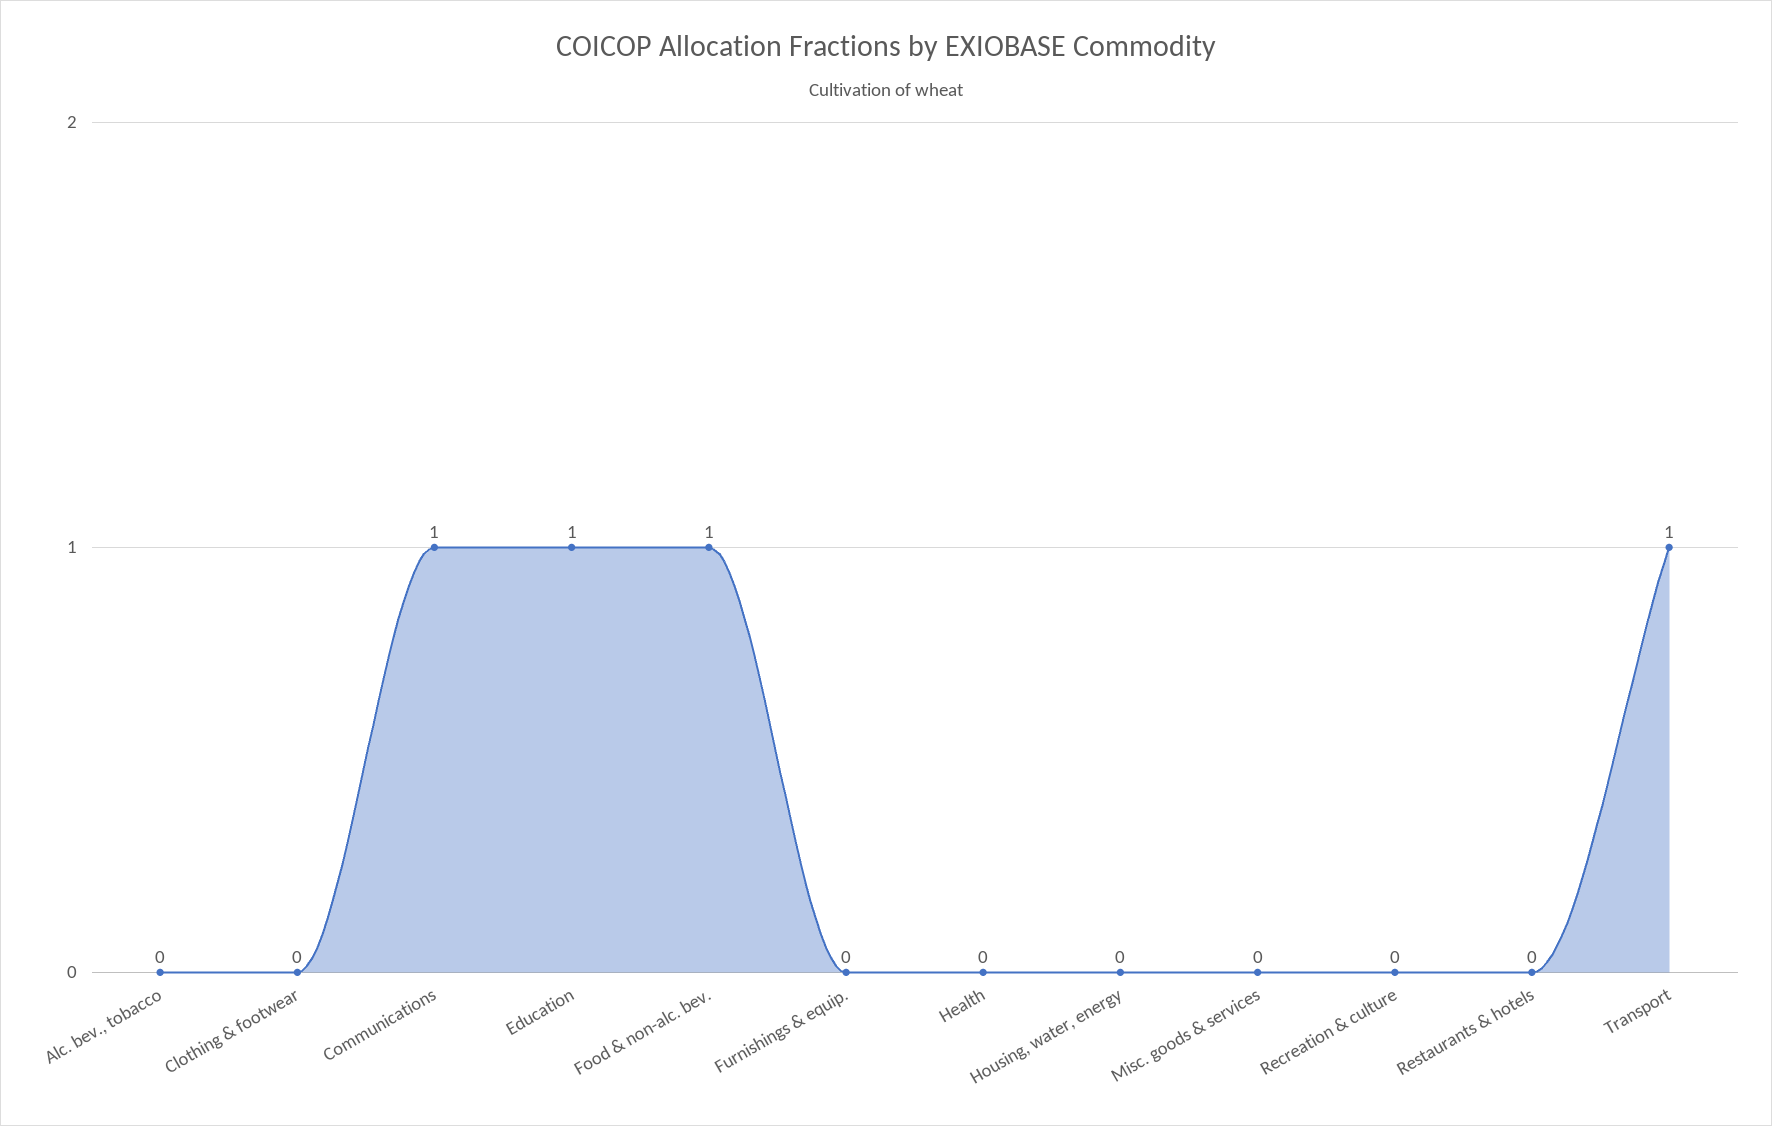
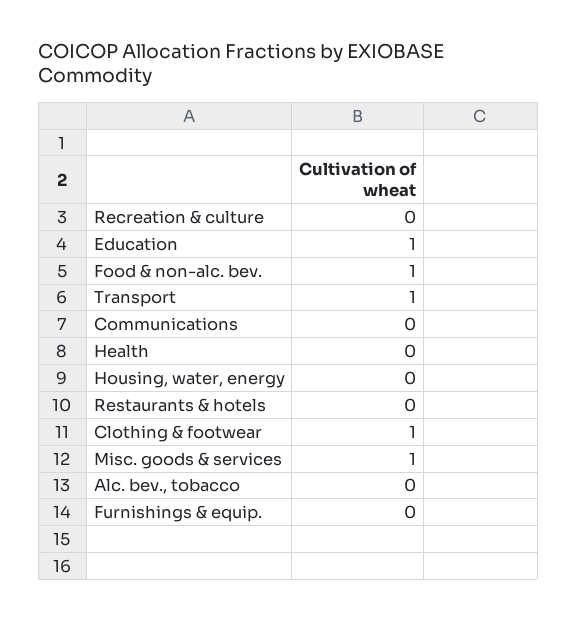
Clothing & footwear: 0 -> 1
Communications: 1 -> 0
Misc. goods & services: 0 -> 1

